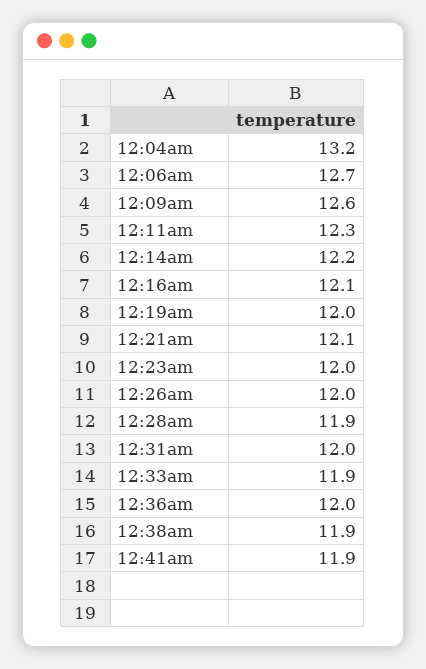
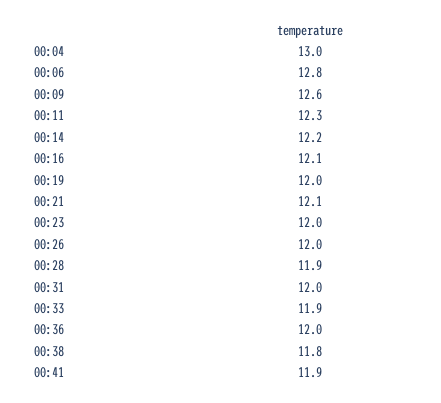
12:04am: 13.2 -> 13
12:06am: 12.7 -> 12.8
12:38am: 11.9 -> 11.8

